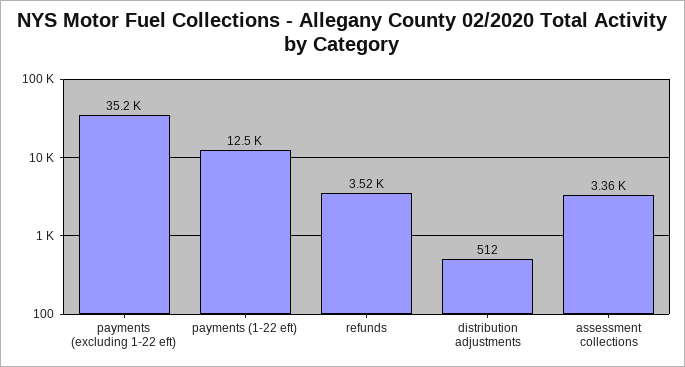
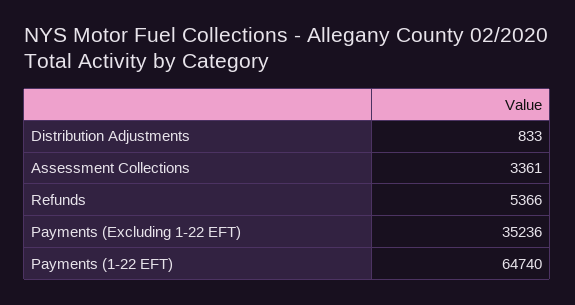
payments (1-22 eft): 12500 -> 64740
refunds: 3520 -> 5366
distribution adjustments: 512 -> 833

